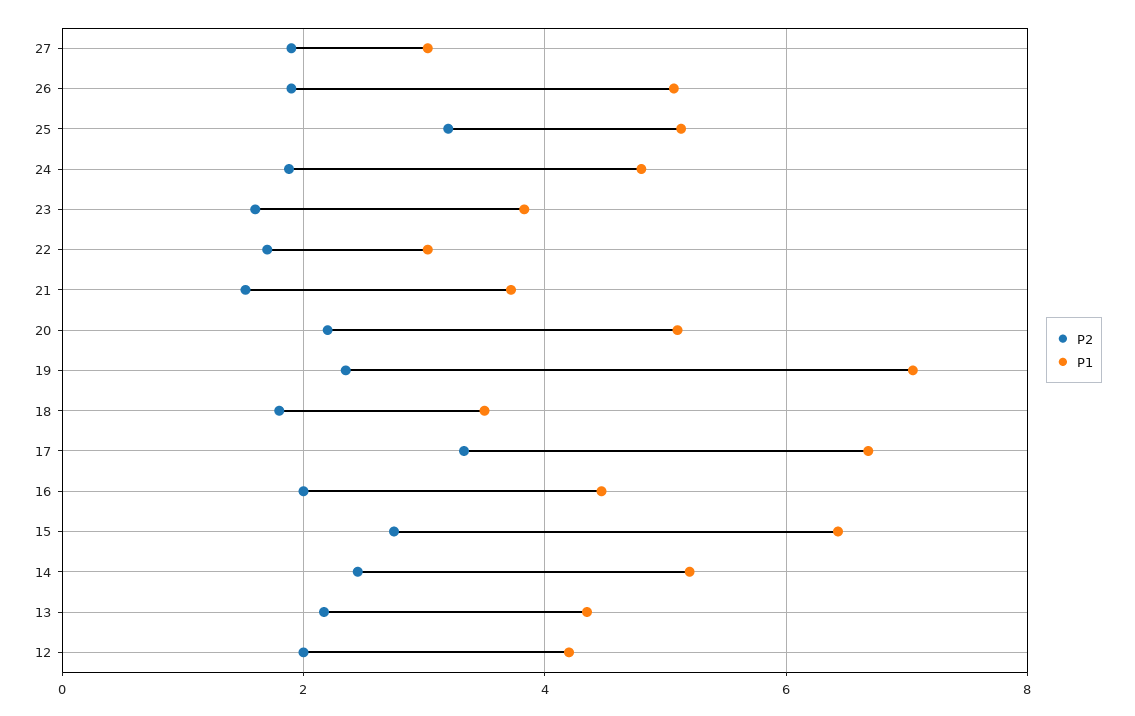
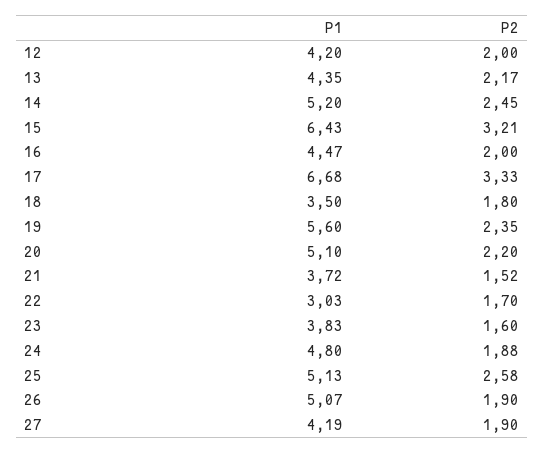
P1, 27: 3 -> 4.19
P2, 25: 3.2 -> 2.58
P1, 19: 7 -> 5.6
P2, 15: 2.8 -> 3.21

